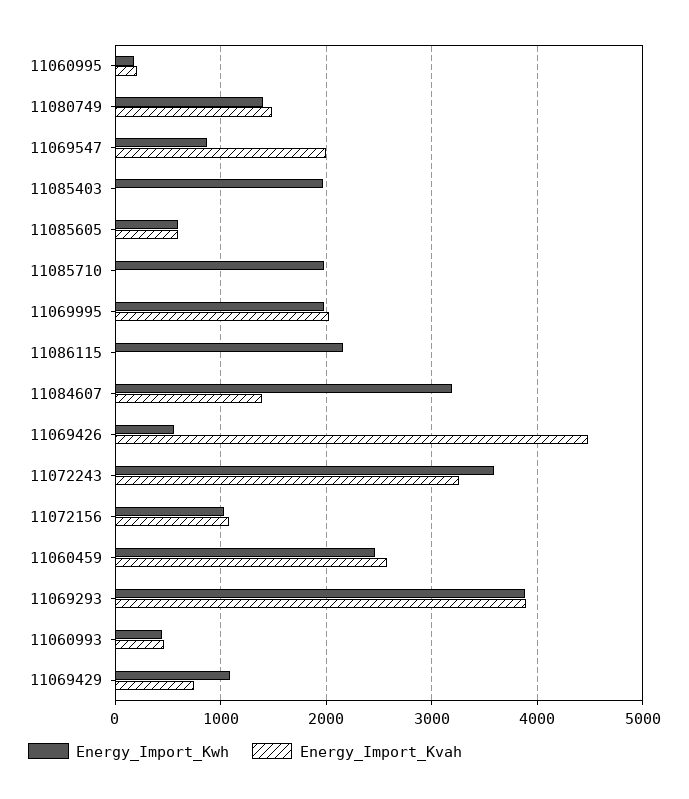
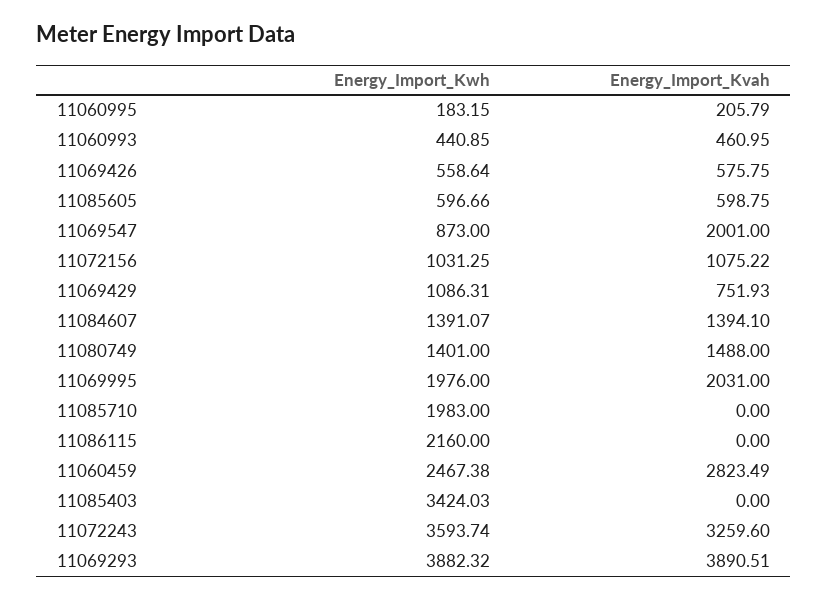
Energy_Import_Kwh, 11085403: 2000 -> 3424.03
Energy_Import_Kwh, 11084607: 3200 -> 1391.07
Energy_Import_Kvah, 11069426: 4500 -> 575.75
Energy_Import_Kvah, 11060459: 2600 -> 2823.49

